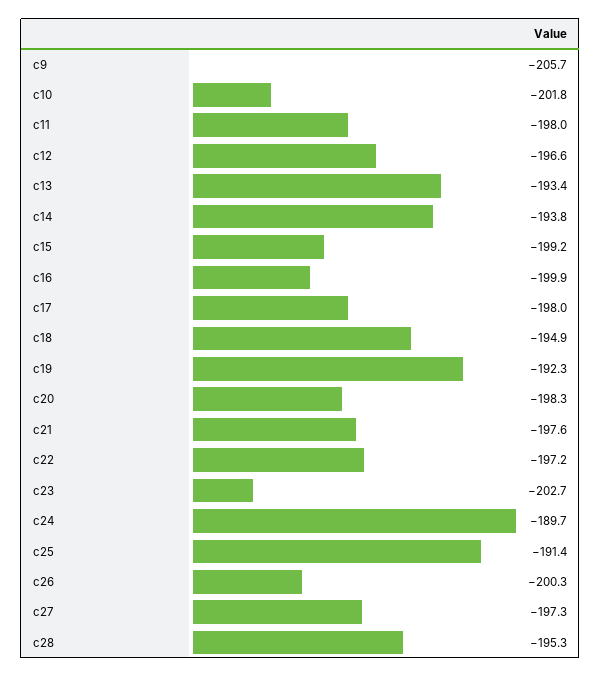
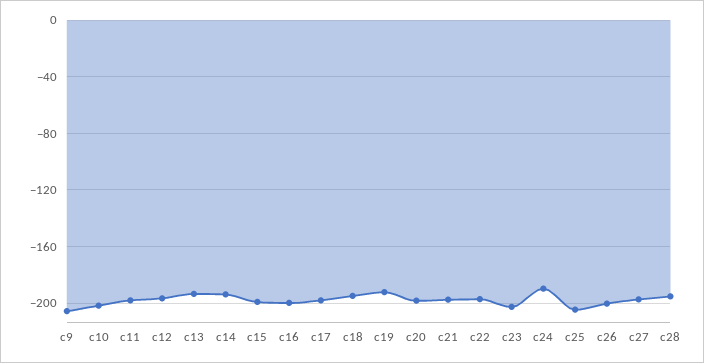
c25: -191.4 -> -205

